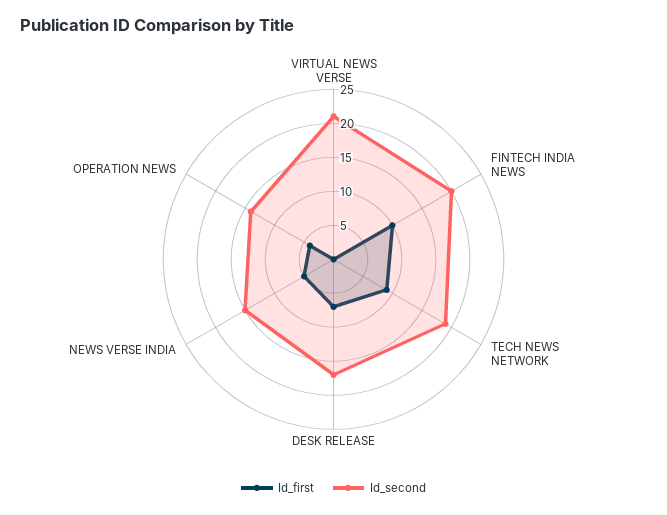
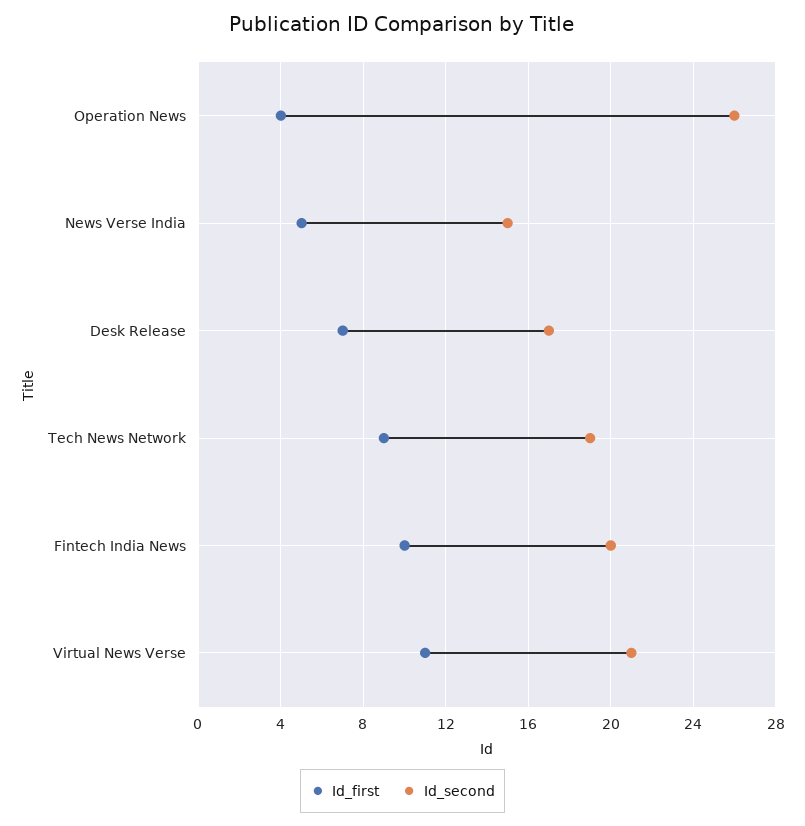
Id_first, VIRTUAL NEWS VERSE: 0 -> 11
Id_second, OPERATION NEWS: 15 -> 26

